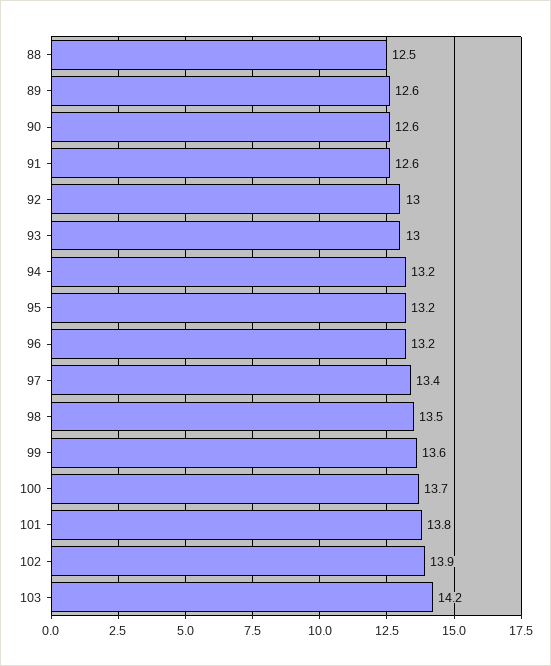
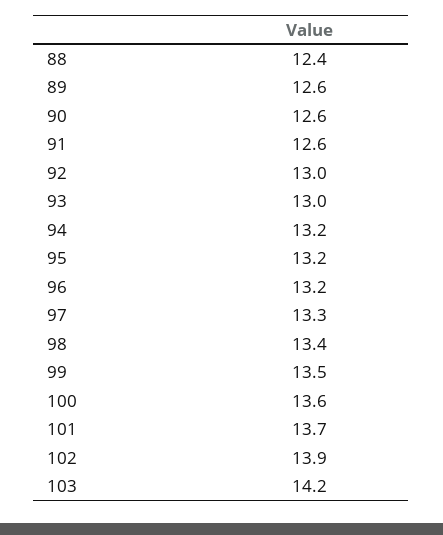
88: 12.5 -> 12.4
97: 13.4 -> 13.3
98: 13.5 -> 13.4
99: 13.6 -> 13.5
100: 13.7 -> 13.6
101: 13.8 -> 13.7

